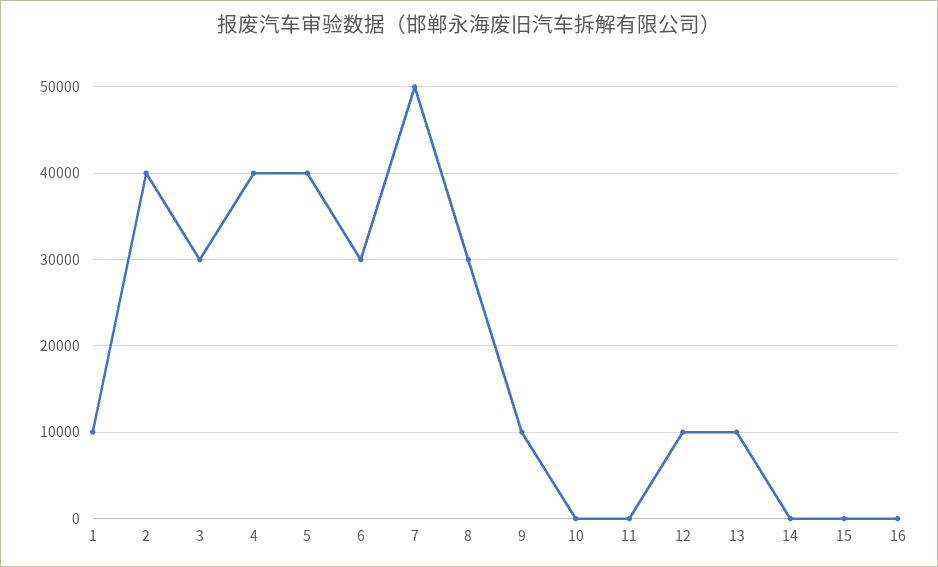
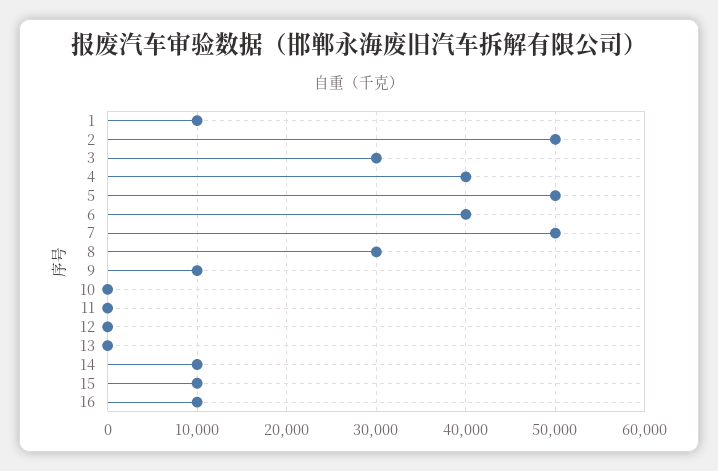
2: 40000 -> 50000
5: 40000 -> 50000
6: 30000 -> 40000
12: 10000 -> 0
13: 10000 -> 0
14: 0 -> 10000
15: 0 -> 10000
16: 0 -> 10000

